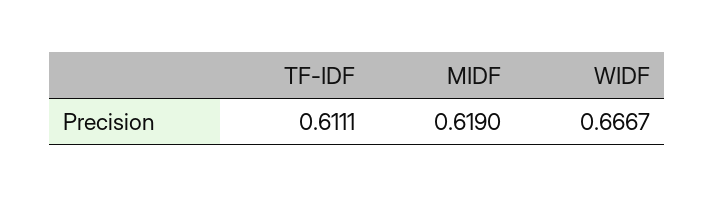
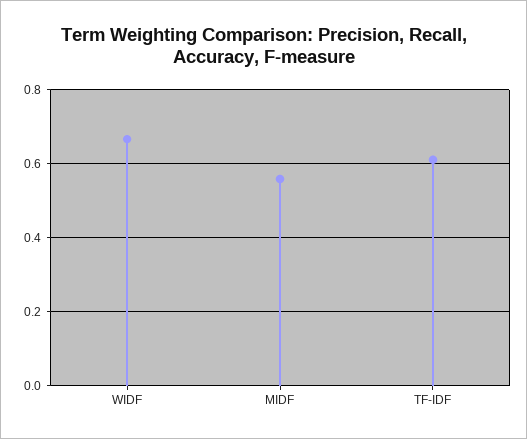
MIDF: 0.619 -> 0.56

